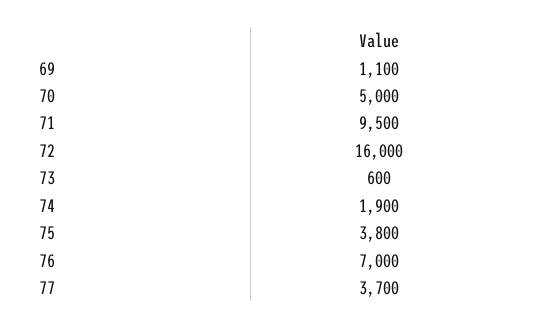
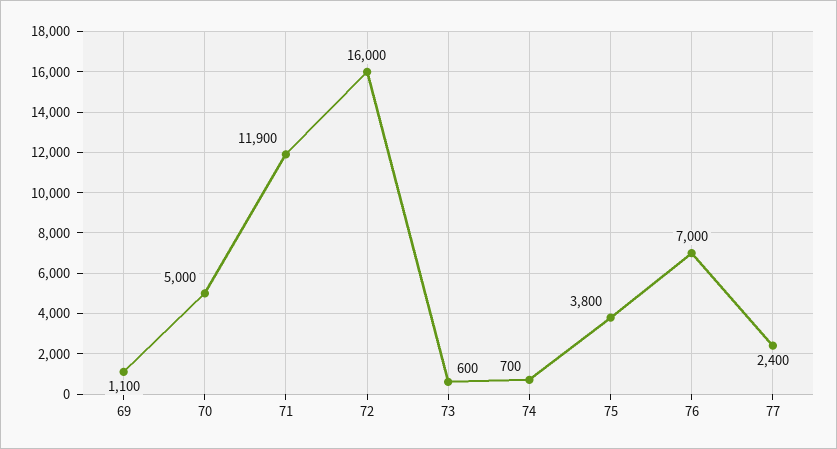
71: 9500 -> 11900
74: 1900 -> 700
77: 3700 -> 2400

